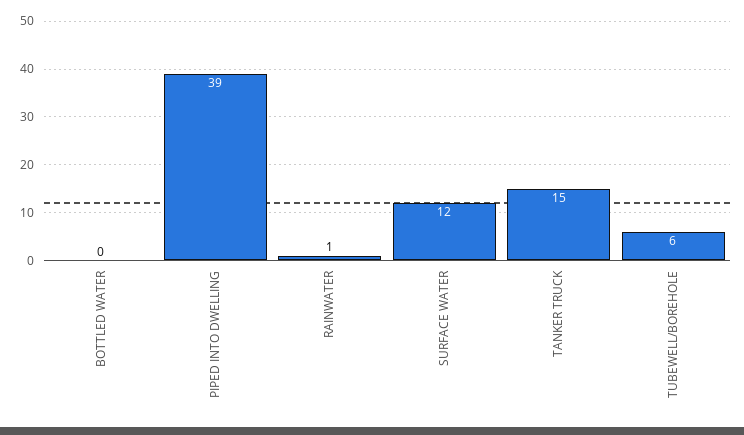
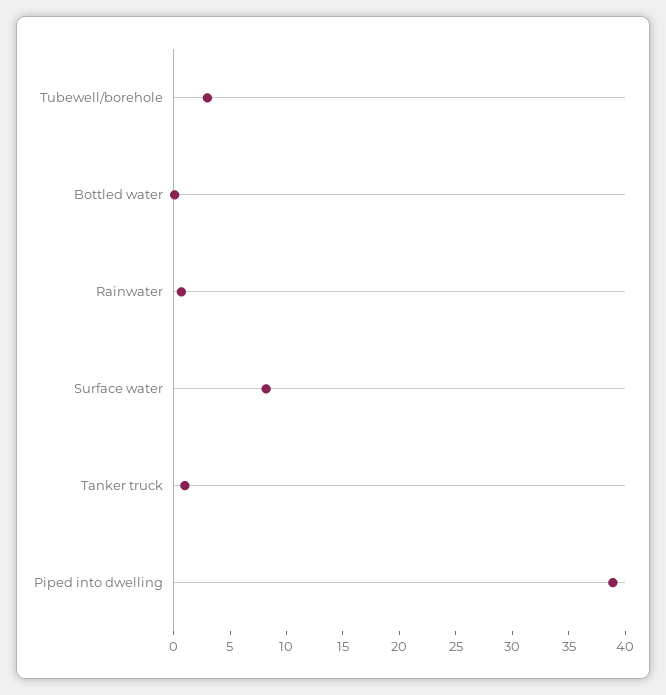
SURFACE WATER: 12 -> 8
TANKER TRUCK: 15 -> 1
TUBEWELL/BOREHOLE: 6 -> 3

